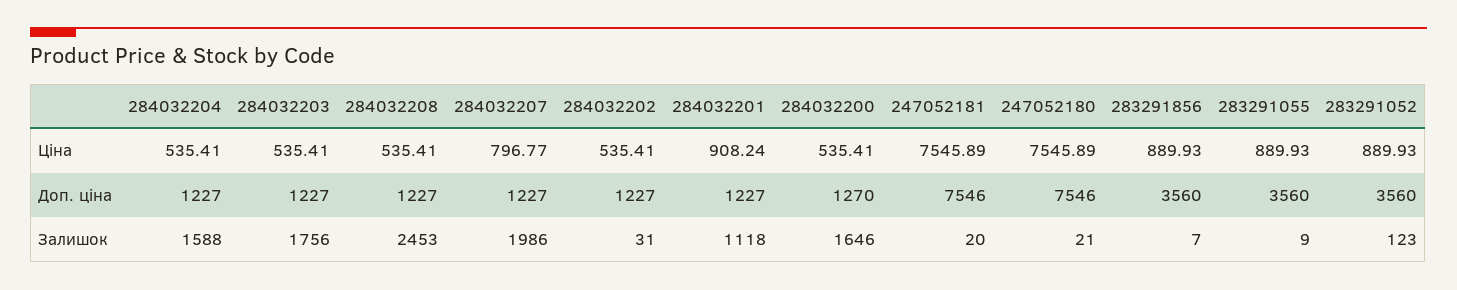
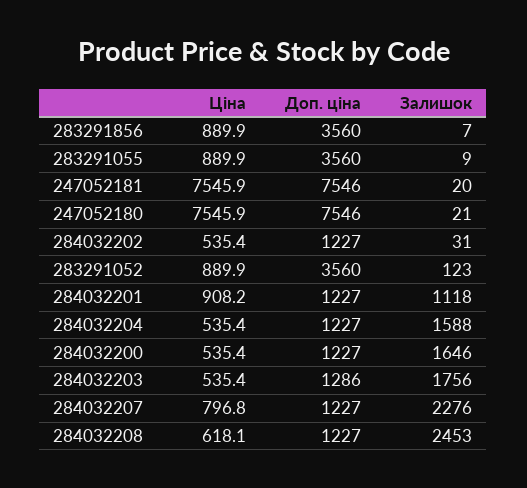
284032208, Ціна: 535.41 -> 618.1
284032203, Доп. ціна: 1227 -> 1286
284032200, Доп. ціна: 1270 -> 1227
284032207, Залишок: 1986 -> 2276

